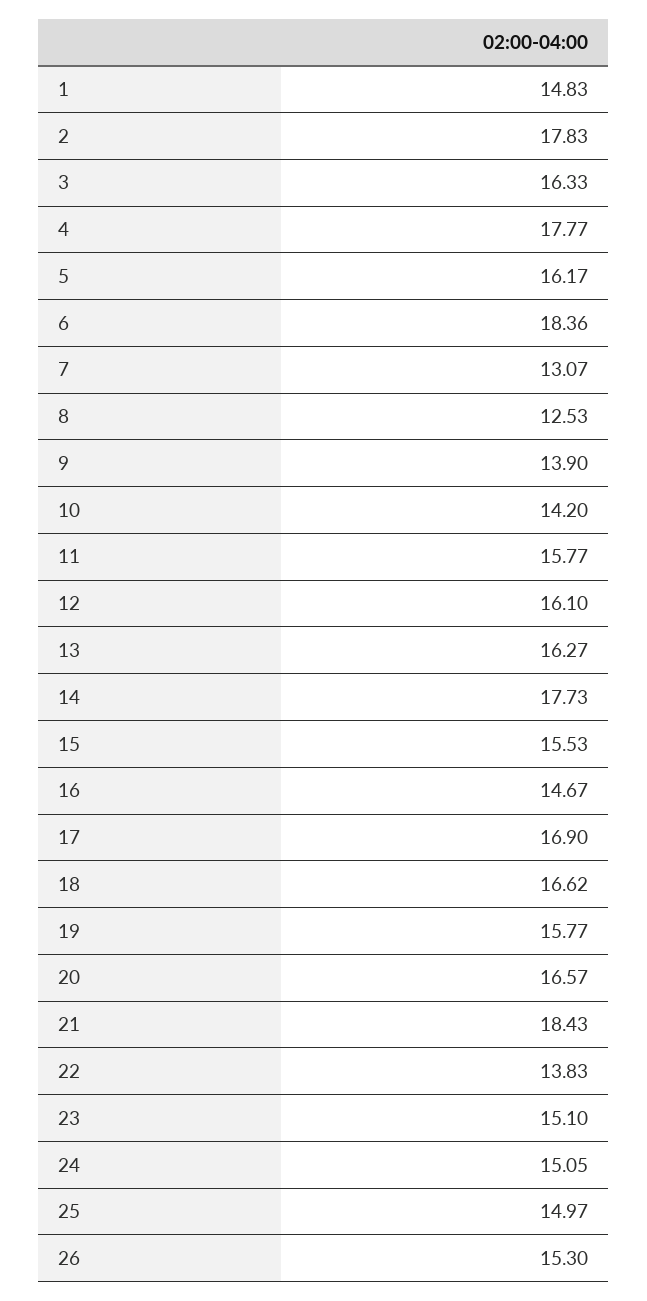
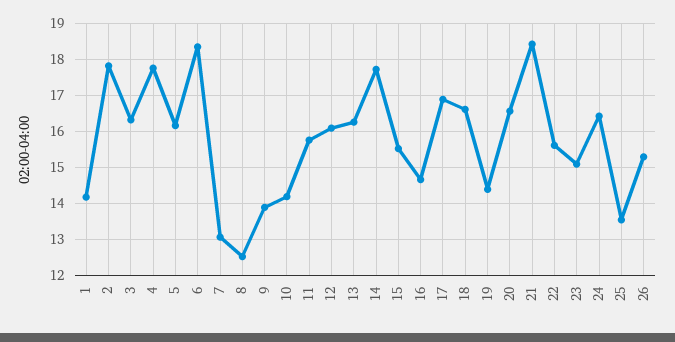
1: 14.83 -> 14.2
19: 15.77 -> 14.4
22: 13.83 -> 15.6
24: 15.05 -> 16.4
25: 14.97 -> 13.6

